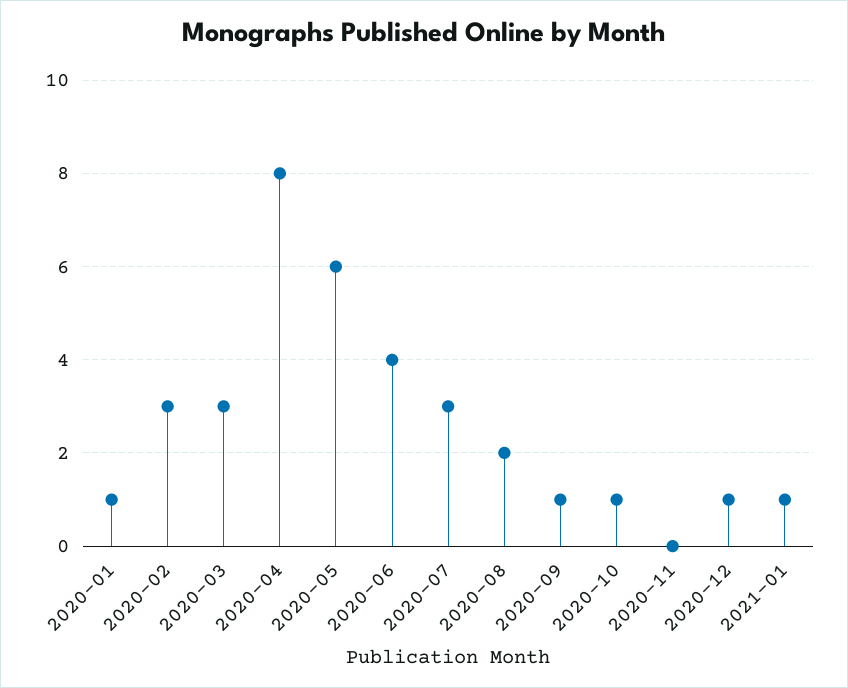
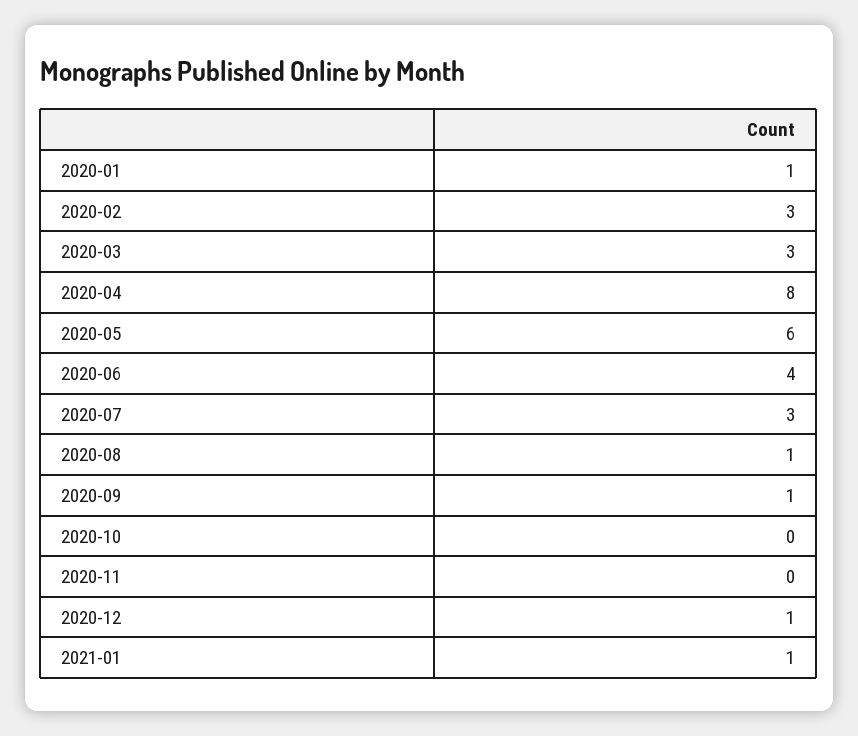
2020-08: 2 -> 1
2020-10: 1 -> 0

